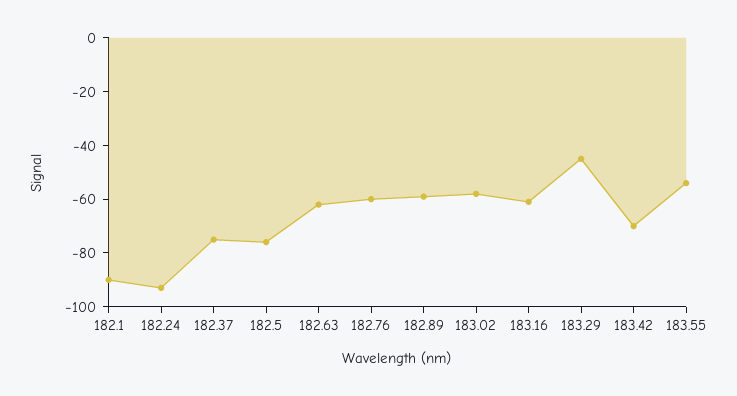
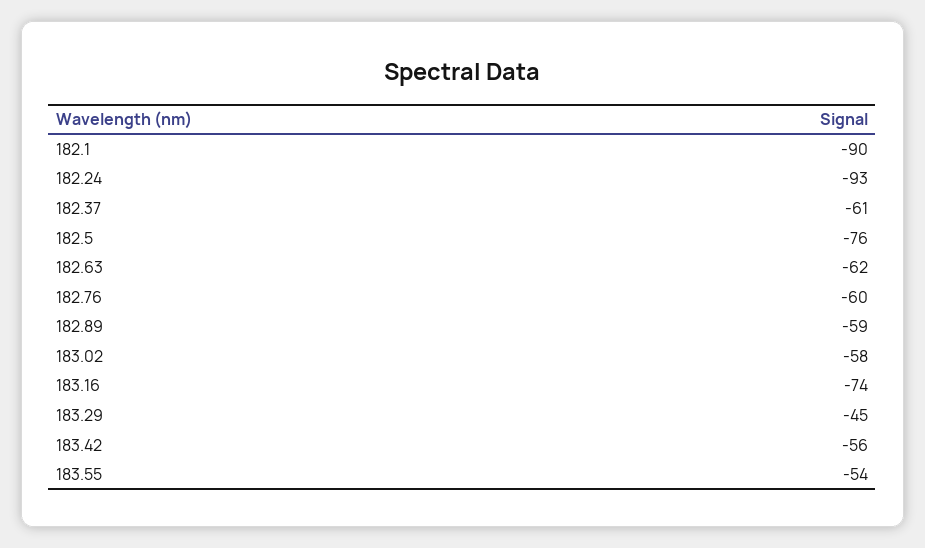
182.37: -75 -> -61
183.16: -60 -> -74
183.42: -70 -> -56

